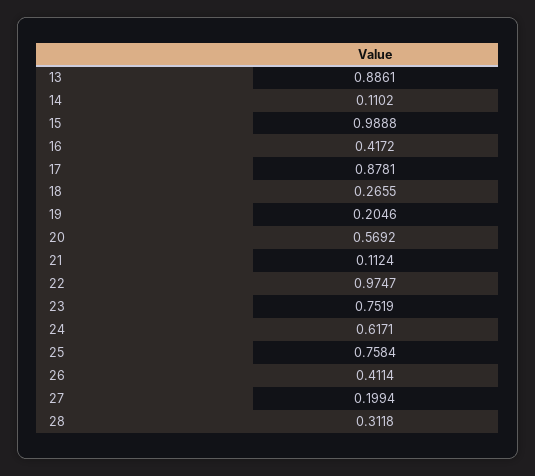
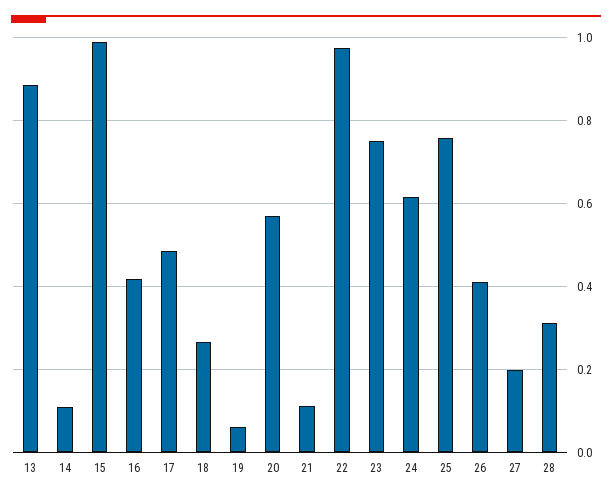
17: 0.8781 -> 0.48
19: 0.2046 -> 0.06

